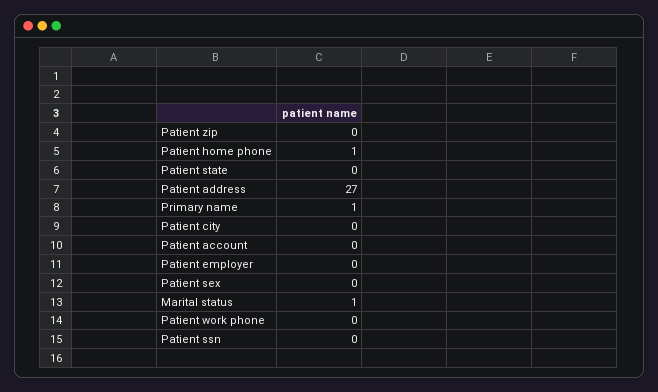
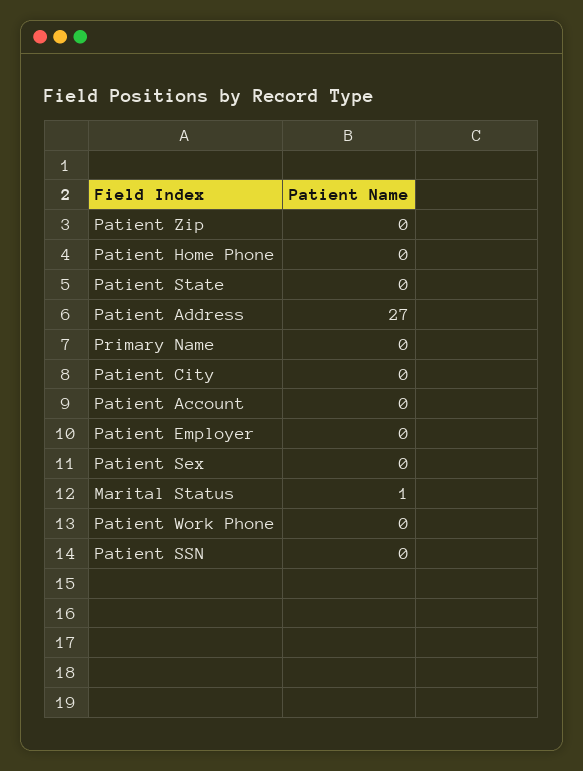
Patient home phone: 1 -> 0
Primary name: 1 -> 0

